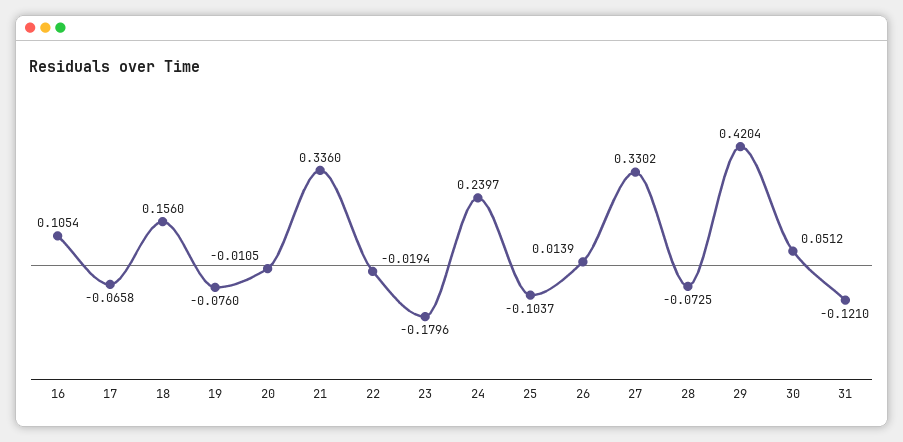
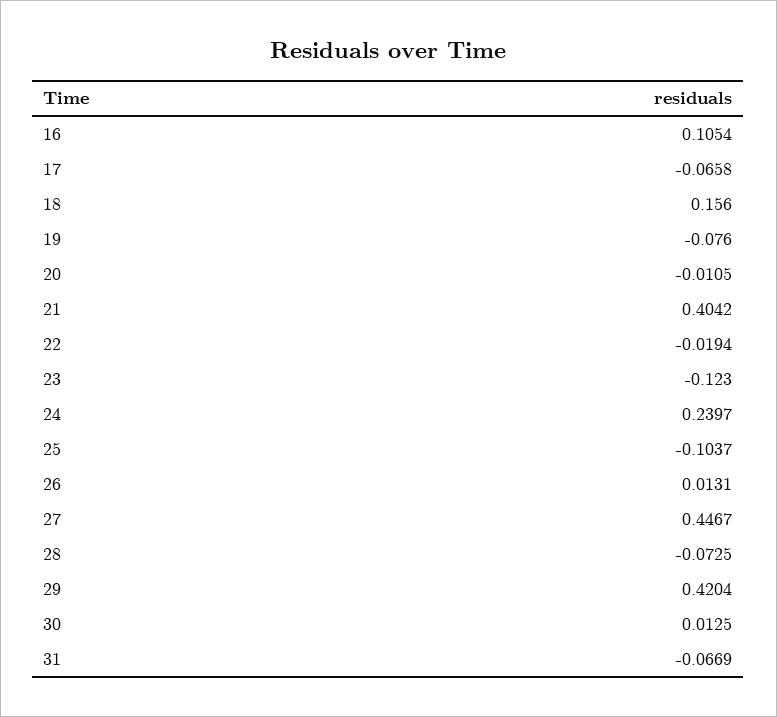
21: 0.336 -> 0.4042
23: -0.1796 -> -0.123
26: 0.0139 -> 0.0131
27: 0.3302 -> 0.4467
30: 0.0512 -> 0.0125
31: -0.121 -> -0.0669

